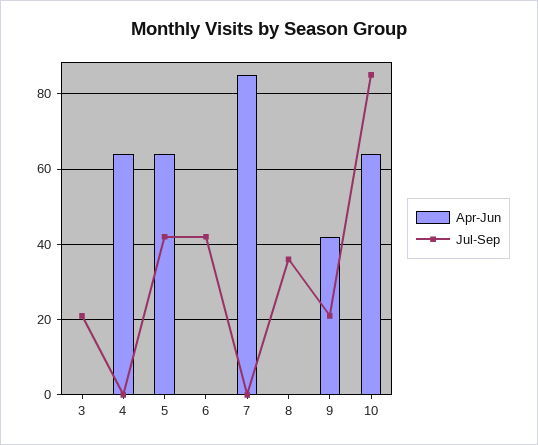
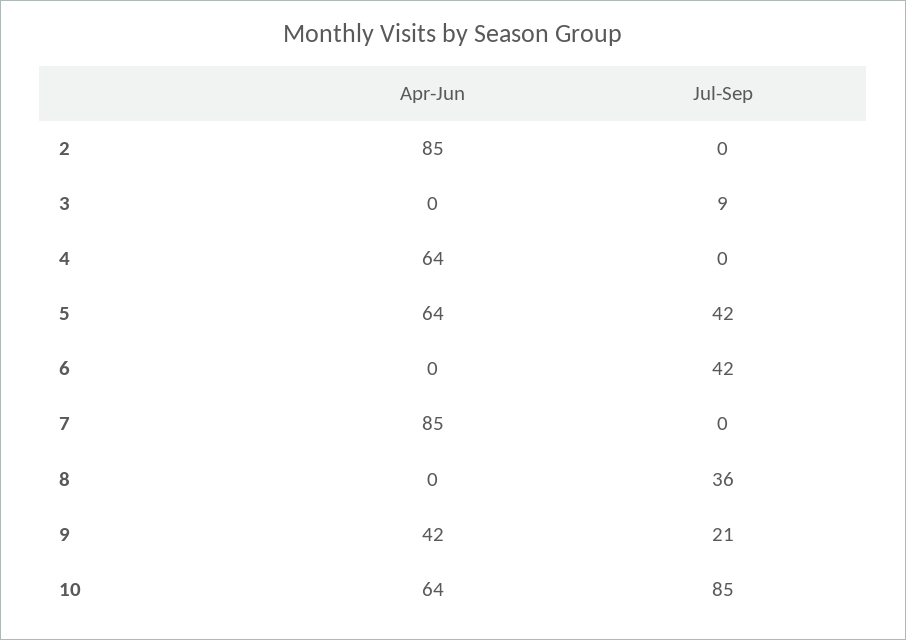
Jul-Sep, 3: 20 -> 9
Apr-Jun, 2: none -> 85
Jul-Sep, 2: none -> 0

